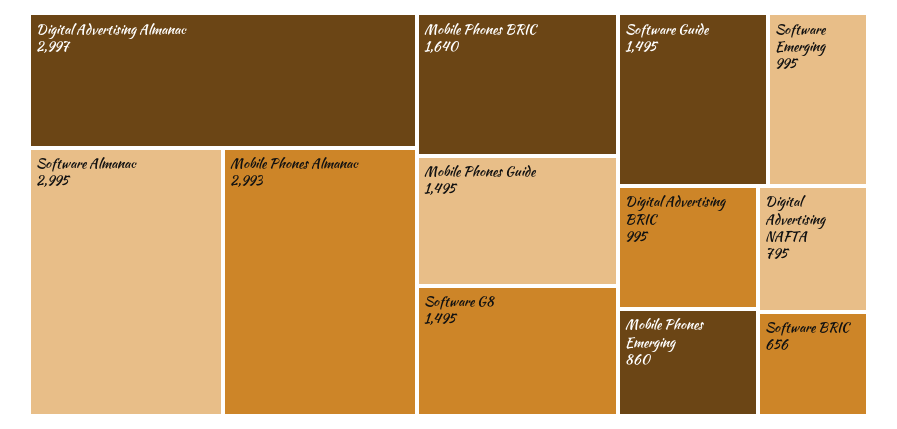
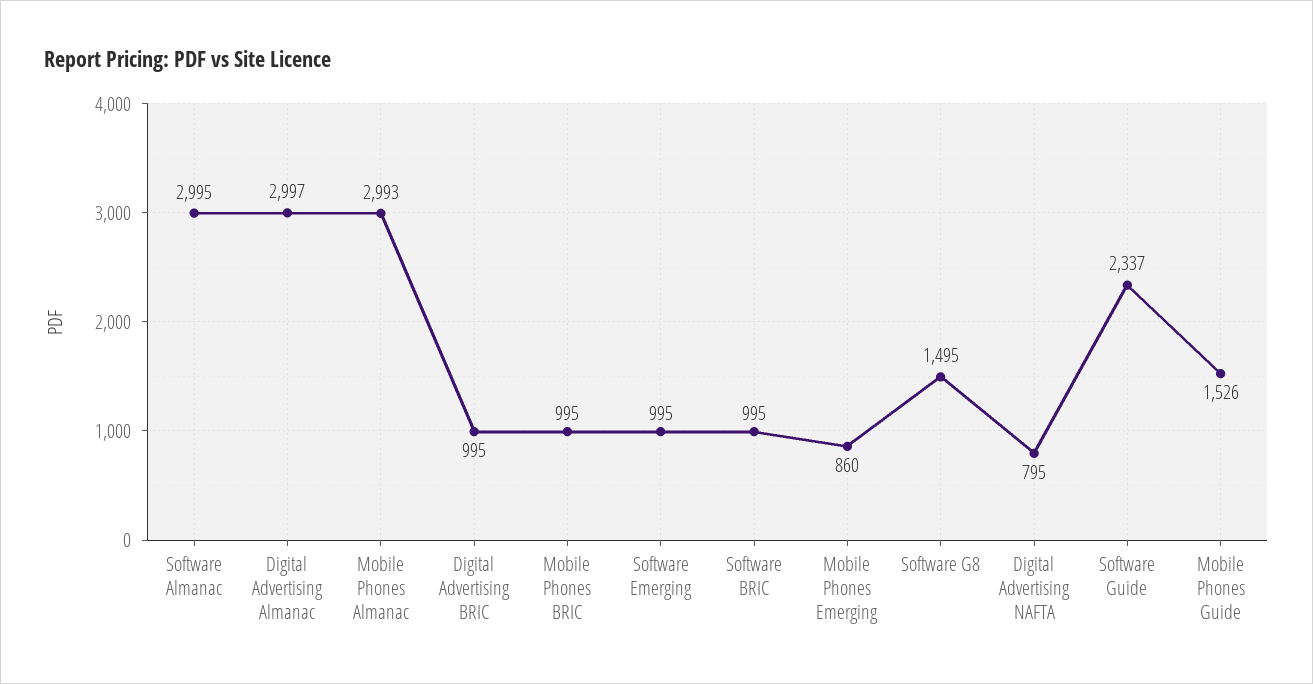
Mobile Phones BRIC: 1640 -> 995
Mobile Phones Guide: 1495 -> 1526
Software Guide: 1495 -> 2337
Software BRIC: 656 -> 995

